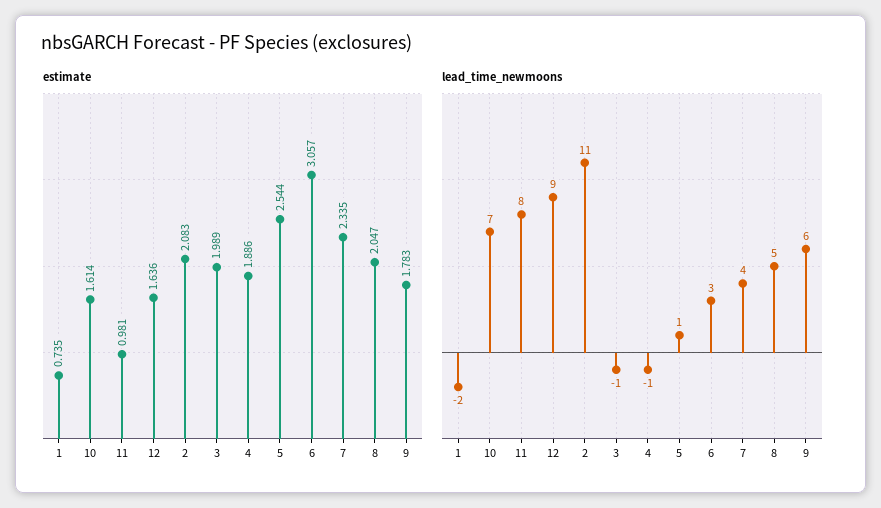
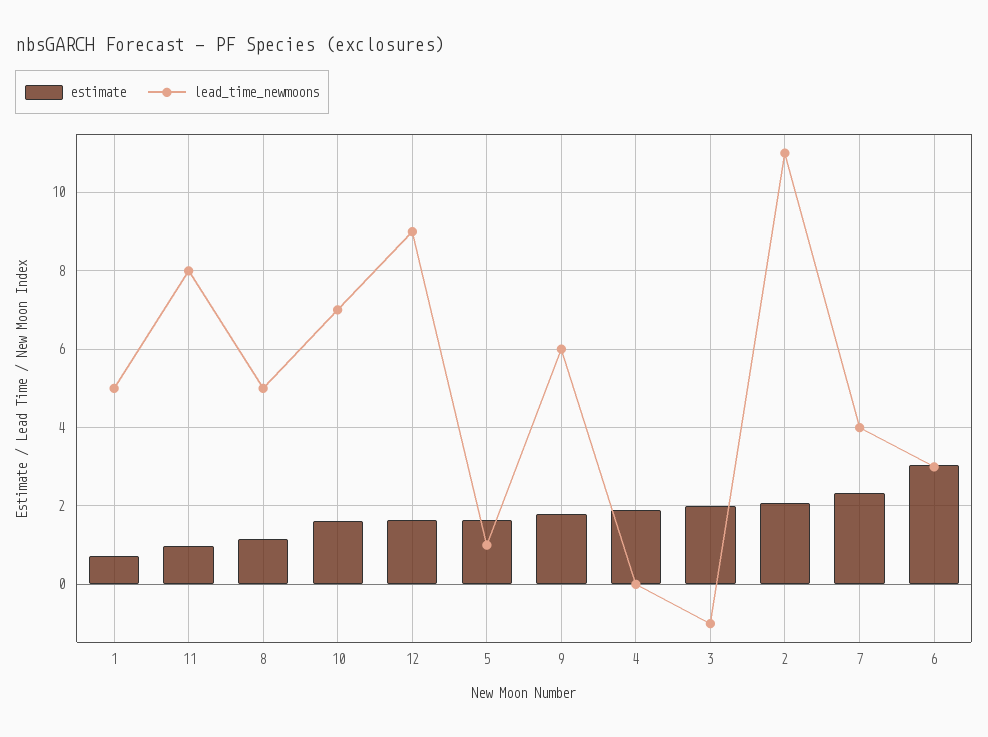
estimate, 5: 2.544 -> 1.6
estimate, 8: 2.047 -> 1.2
lead_time_newmoons, 1: -2 -> 5
lead_time_newmoons, 4: -1 -> 0

